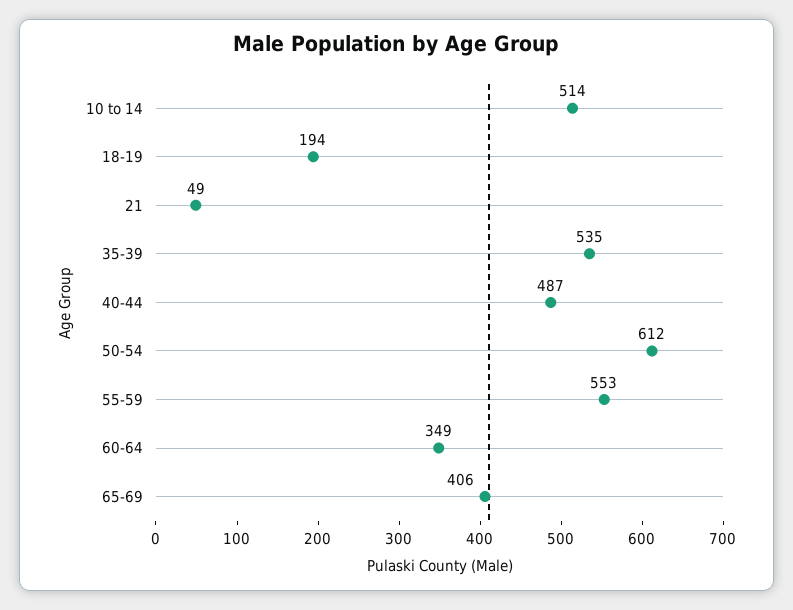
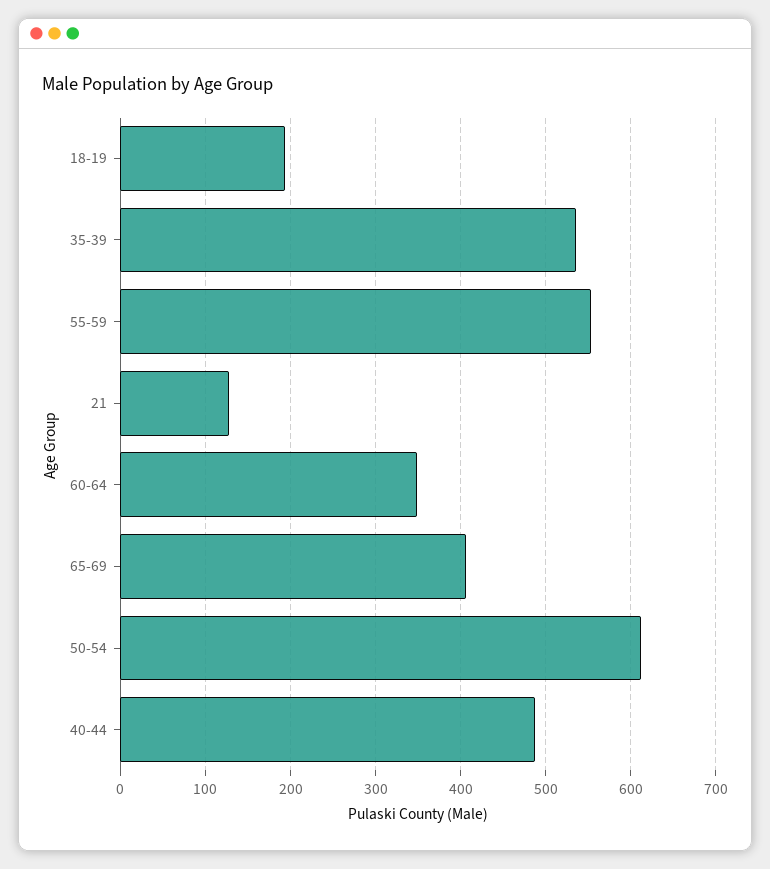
10 to 14: 514 -> none
21: 49 -> 130

